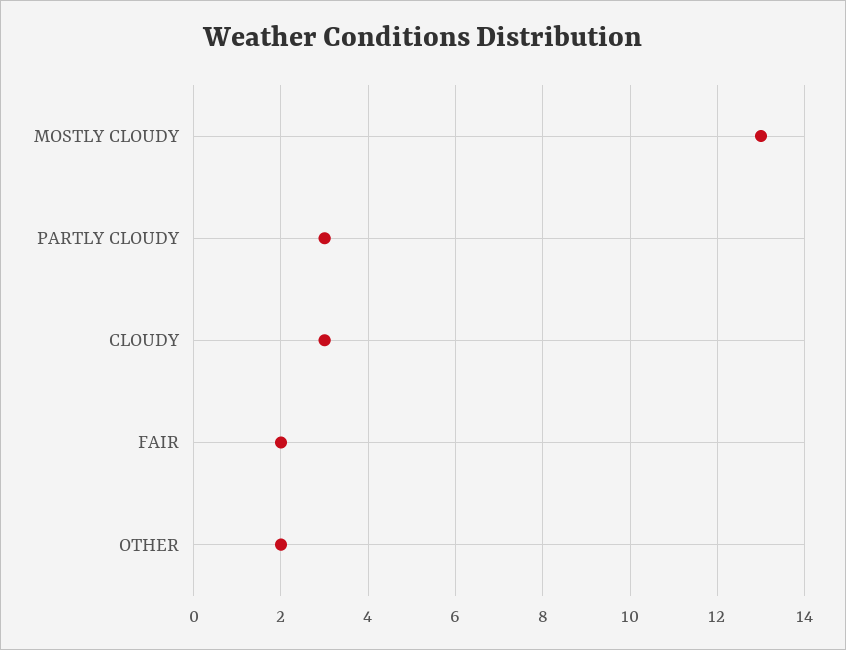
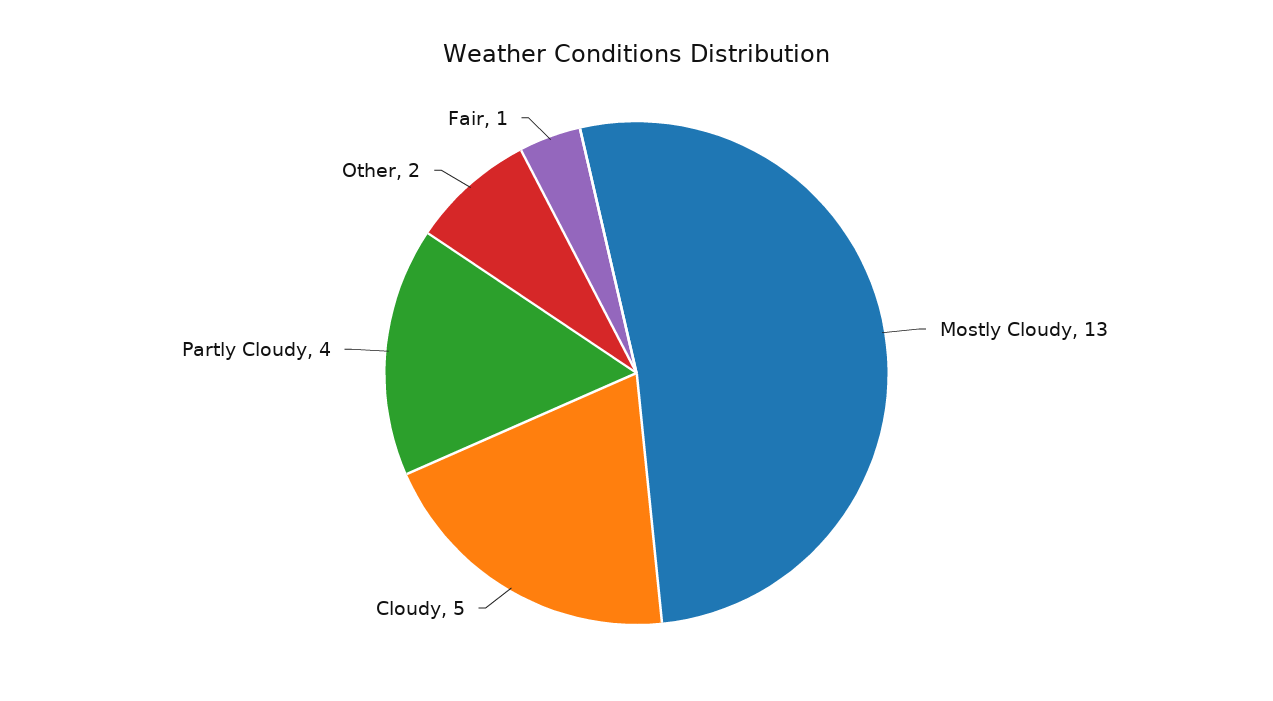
PARTLY CLOUDY: 3 -> 4
CLOUDY: 3 -> 5
FAIR: 2 -> 1

